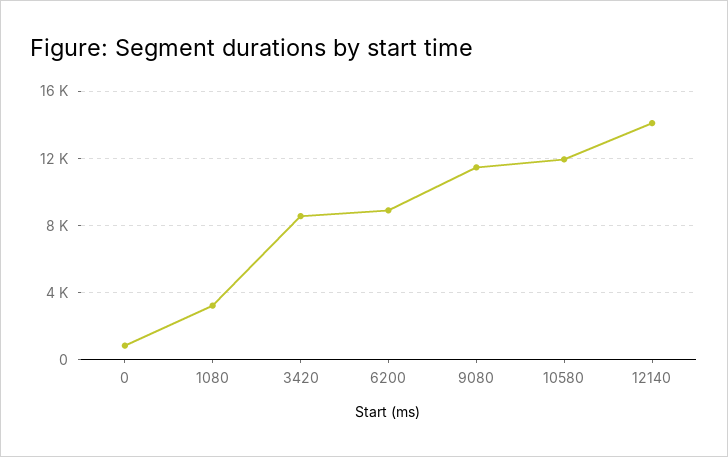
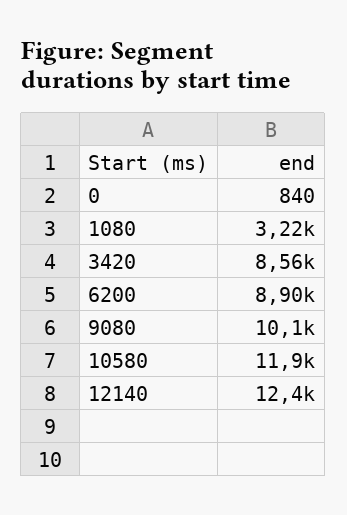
9080: 11500 -> 10100
12140: 14000 -> 12400

